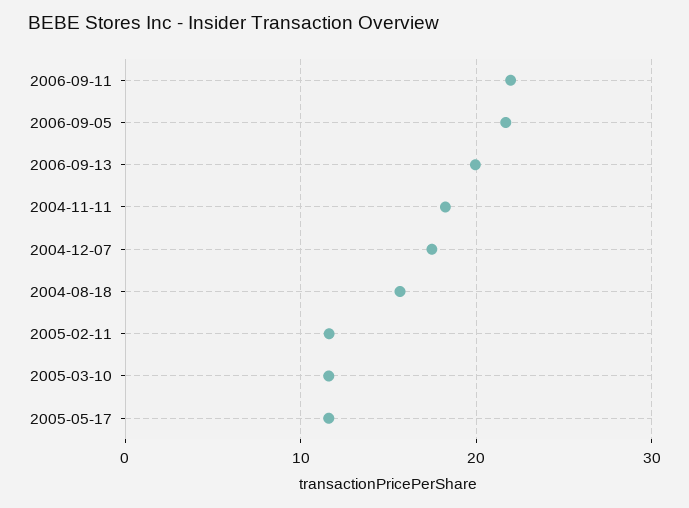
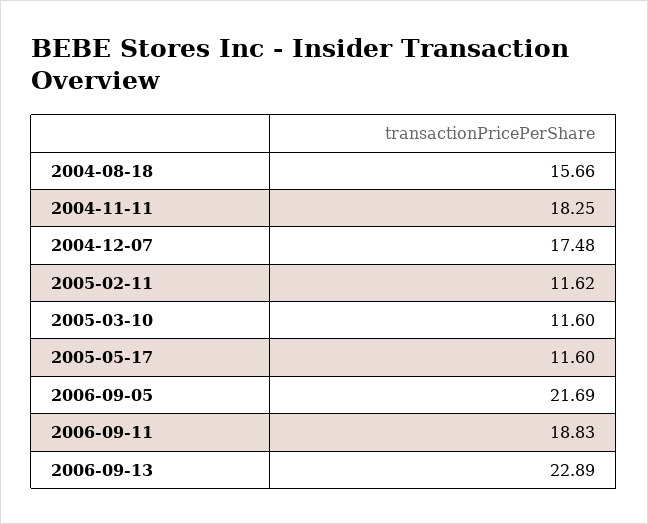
2006-09-11: 22 -> 18.83
2006-09-13: 20 -> 22.89

